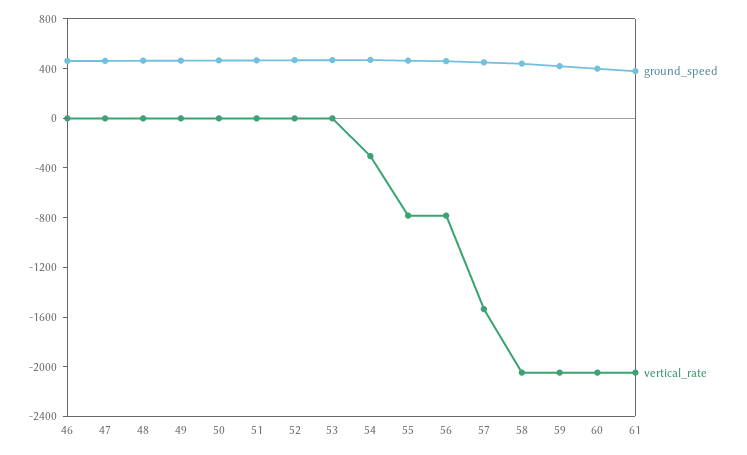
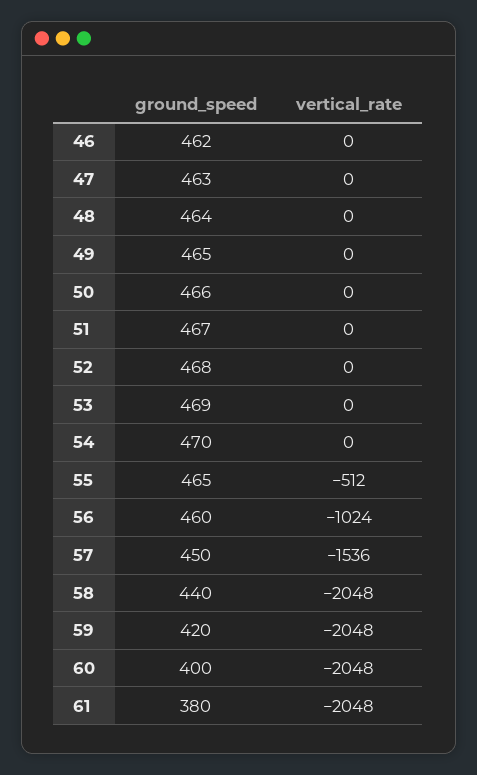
vertical_rate, 54: -300 -> 0
vertical_rate, 55: -800 -> -512
vertical_rate, 56: -800 -> -1024

